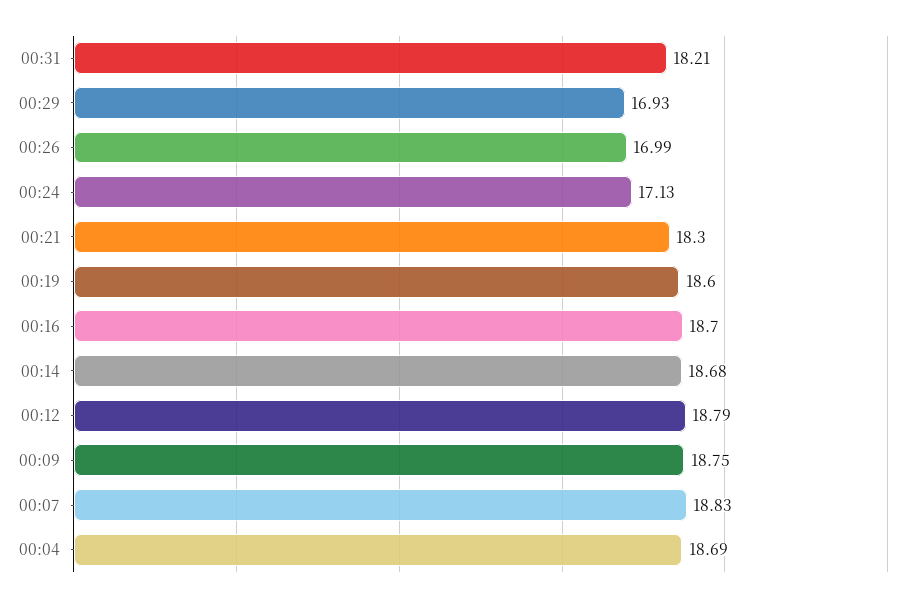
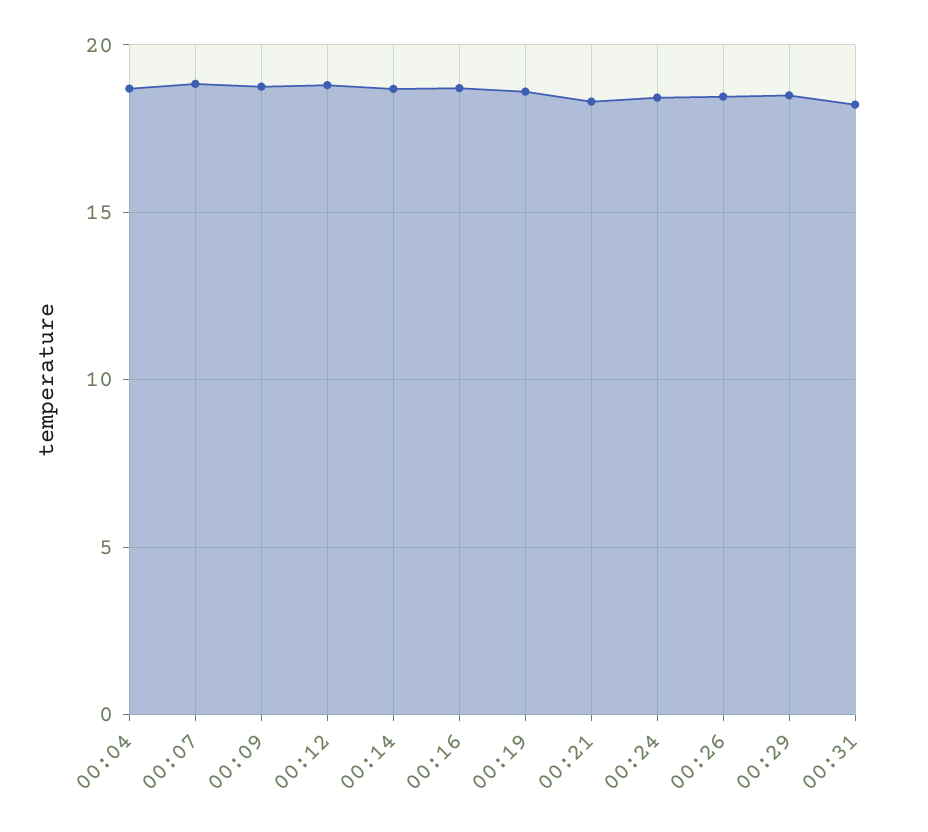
00:29: 16.93 -> 18.5
00:26: 16.99 -> 18.5
00:24: 17.13 -> 18.5

